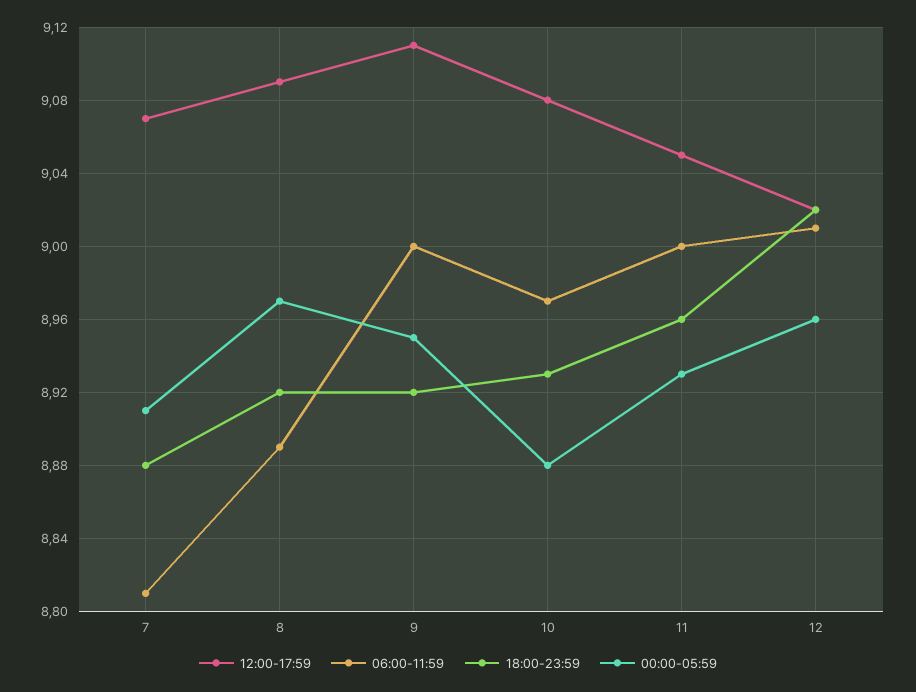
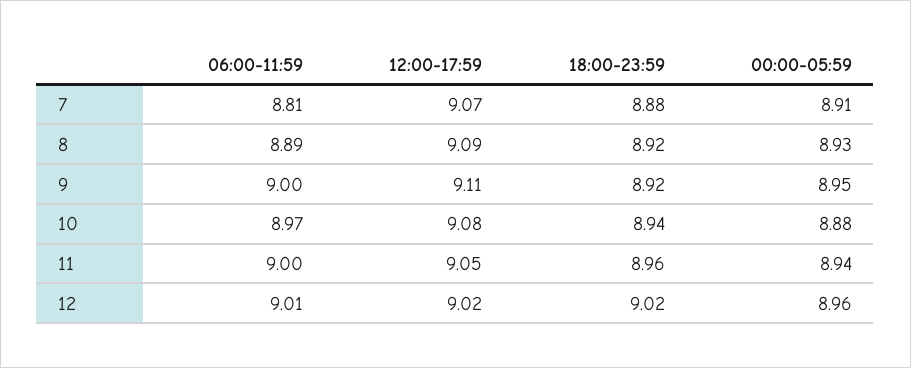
00:00-05:59, 8: 8.97 -> 8.93
18:00-23:59, 10: 8.93 -> 8.94
00:00-05:59, 11: 8.93 -> 8.94

